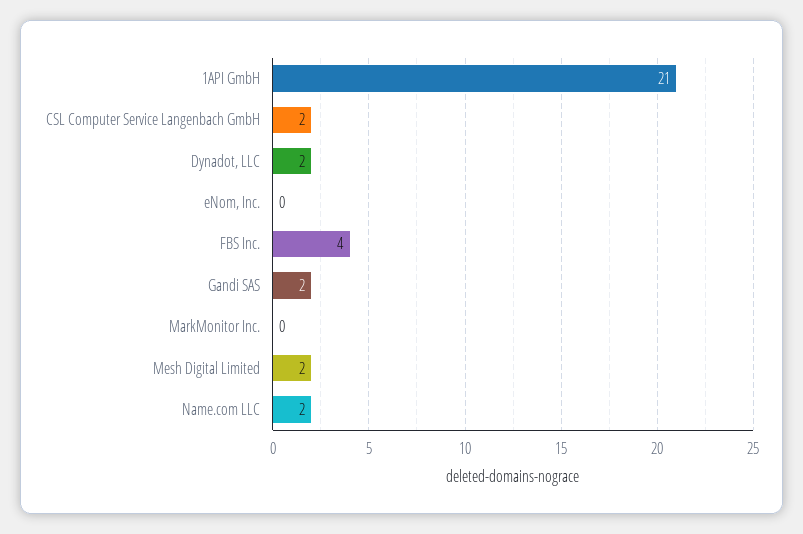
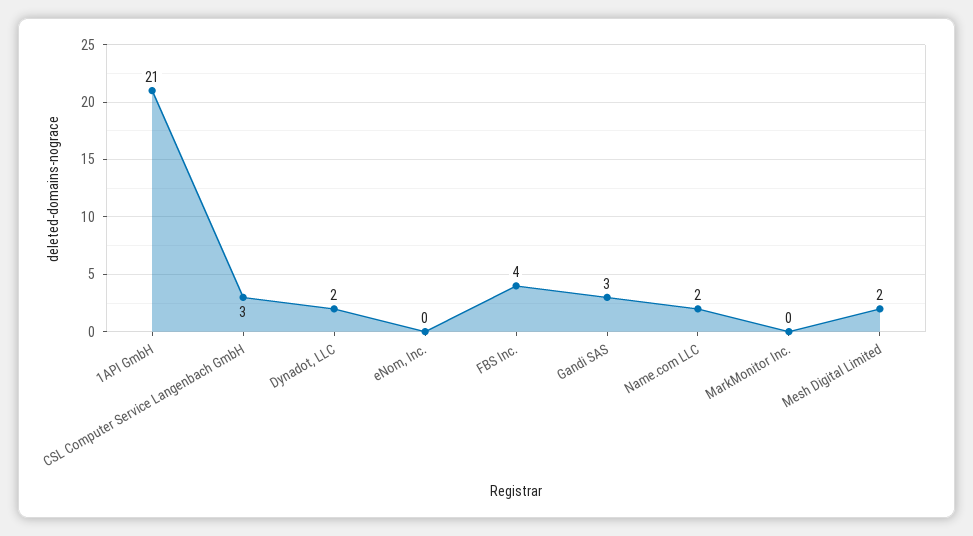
CSL Computer Service Langenbach GmbH: 2 -> 3
Gandi SAS: 2 -> 3

